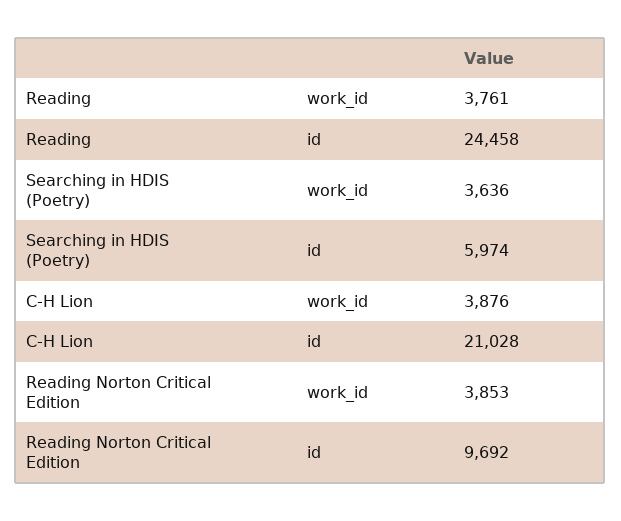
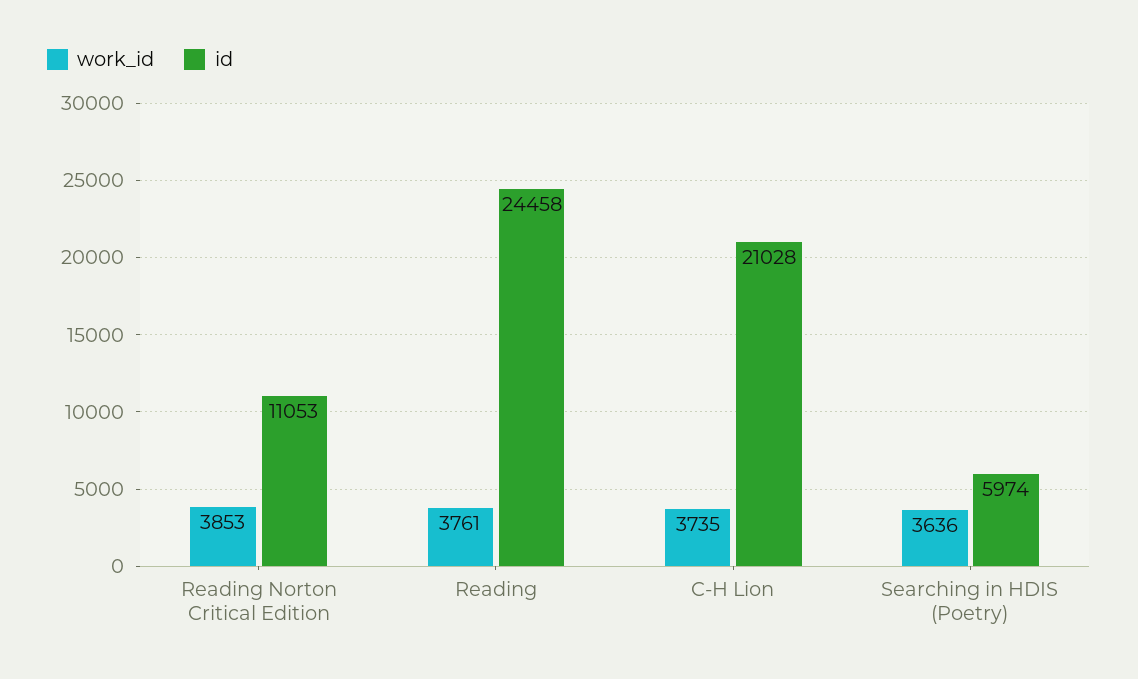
work_id, C-H Lion: 3876 -> 3735
id, Reading Norton Critical Edition: 9692 -> 11053

